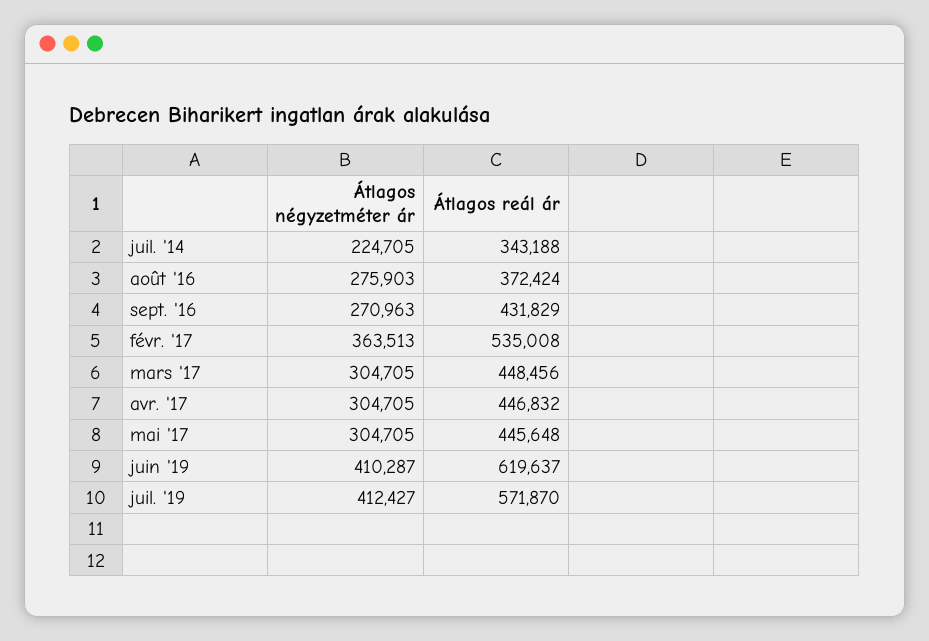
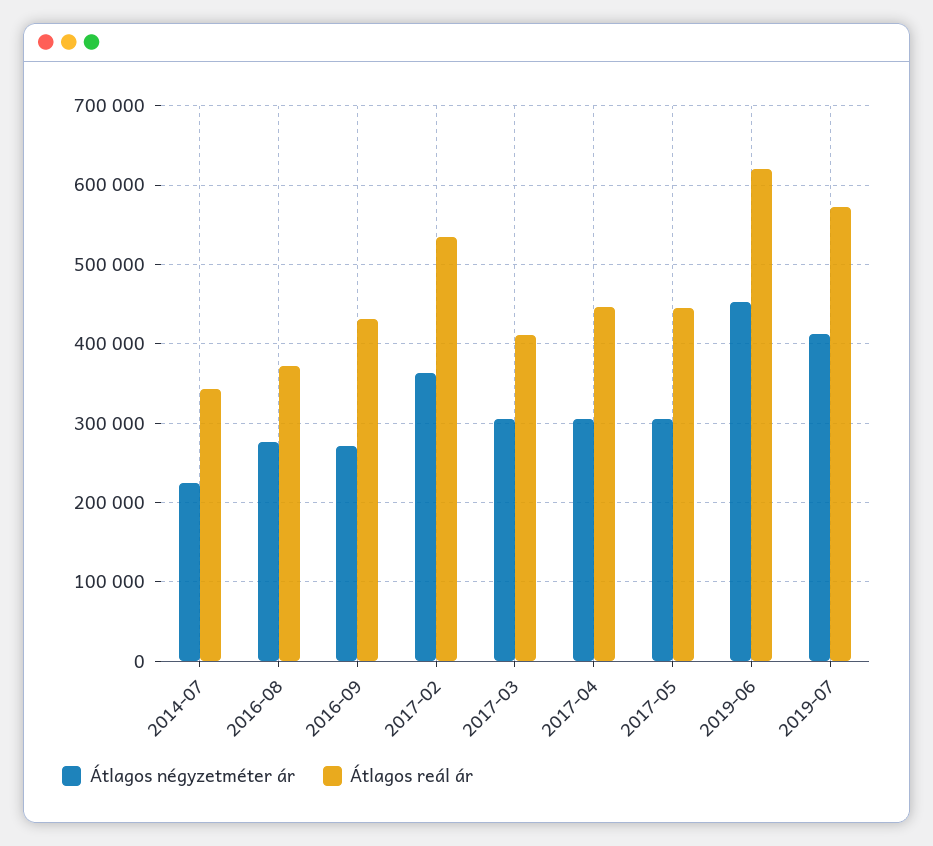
Átlagos reál ár, mars '17: 448456 -> 410000
Átlagos négyzetméter ár, juin '19: 410287 -> 450000

